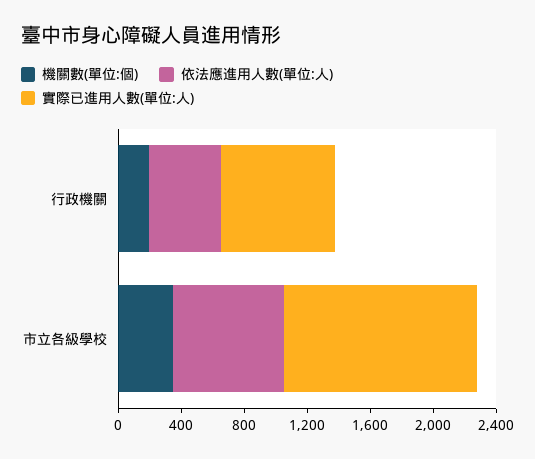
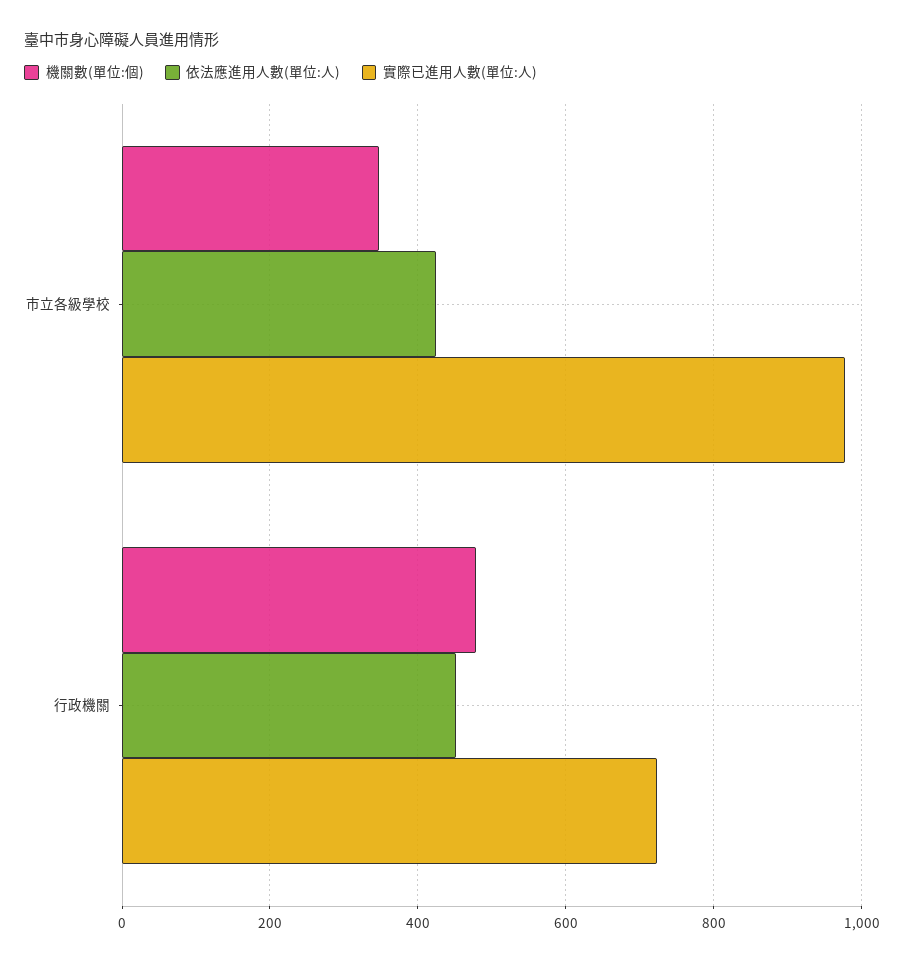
機關數(單位:個), 行政機關: 200 -> 480
依法應進用人數(單位:人), 市立各級學校: 700 -> 420
實際已進用人數(單位:人), 市立各級學校: 1200 -> 980

